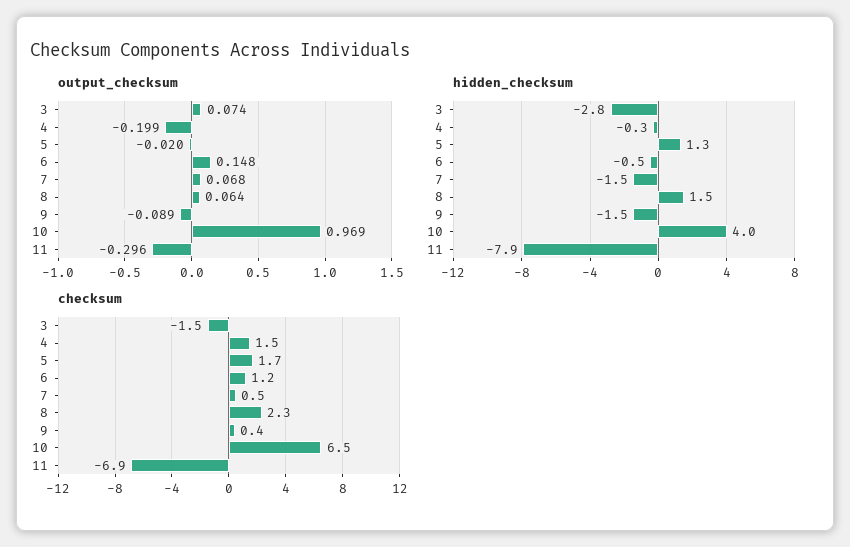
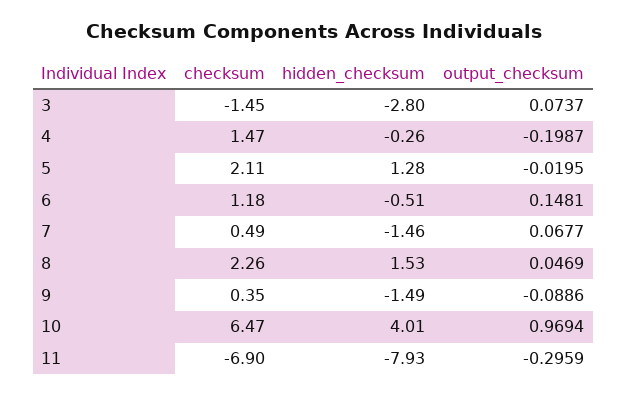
output_checksum, 8: 0.064 -> 0.0469
checksum, 5: 1.7 -> 2.11

